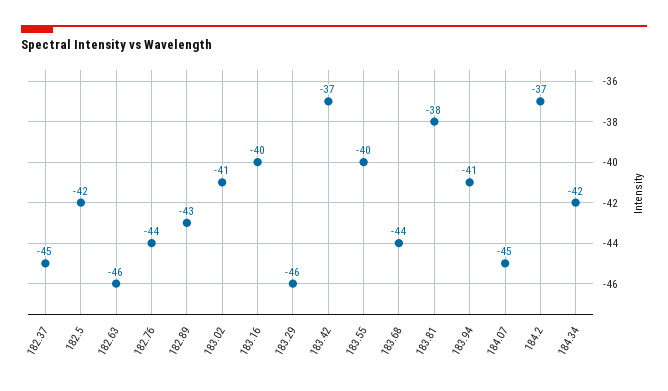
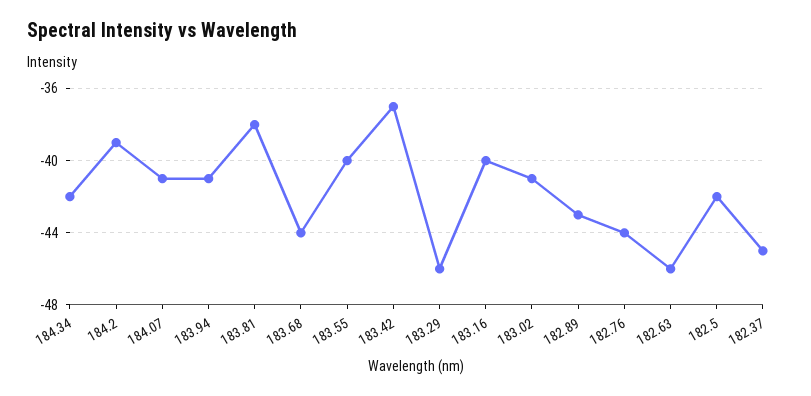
184.07: -45 -> -41
184.2: -37 -> -39

